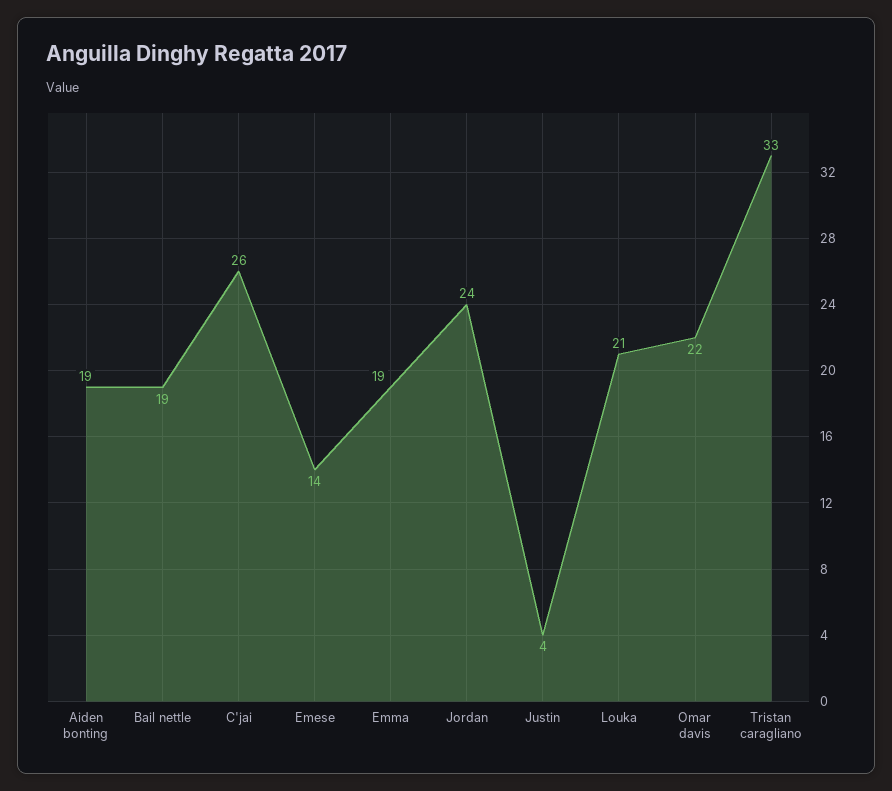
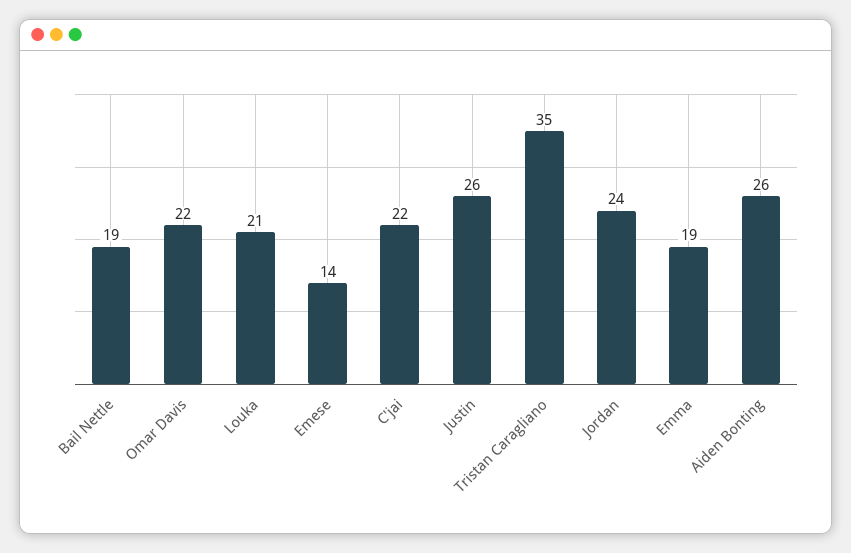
Aiden bonting: 19 -> 26
C'jai: 26 -> 22
Justin: 4 -> 26
Tristan caragliano: 33 -> 35

